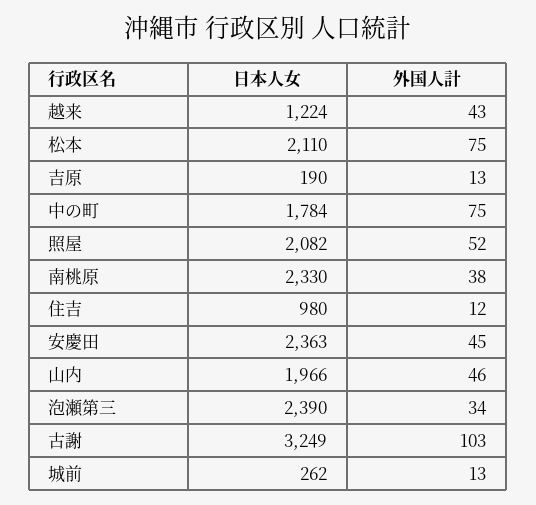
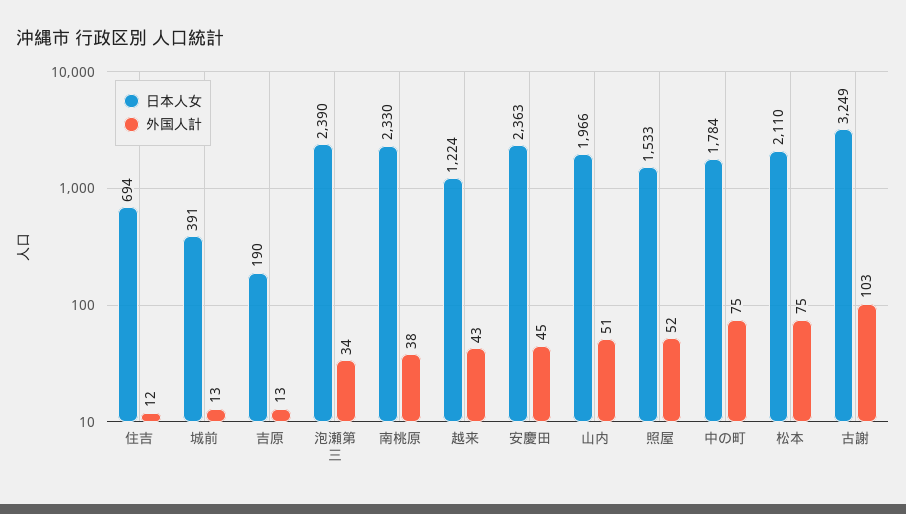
日本人女, 照屋: 2082 -> 1533
日本人女, 住吉: 980 -> 694
外国人計, 山内: 46 -> 51
日本人女, 城前: 262 -> 391

